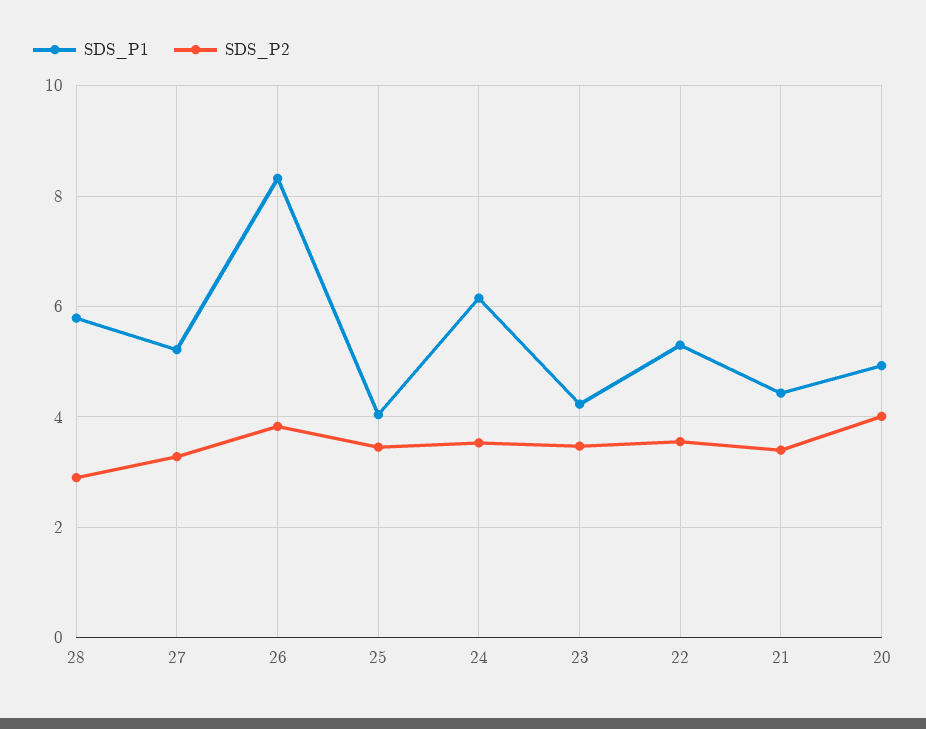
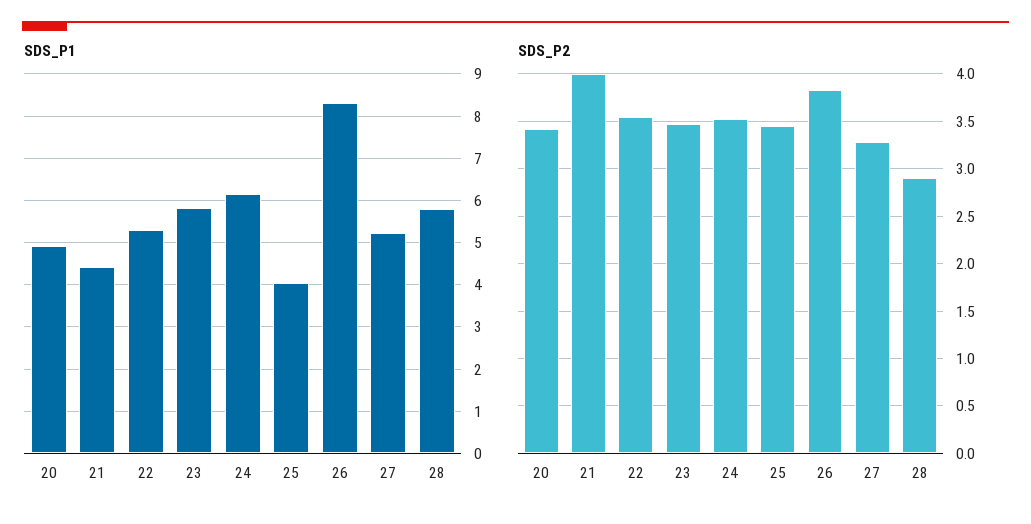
SDS_P1, 23: 4.2 -> 5.8
SDS_P2, 21: 3.4 -> 4
SDS_P2, 20: 4 -> 3.4

